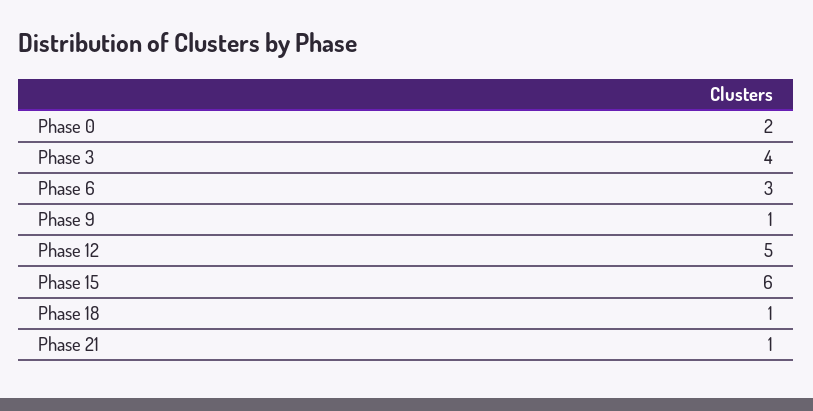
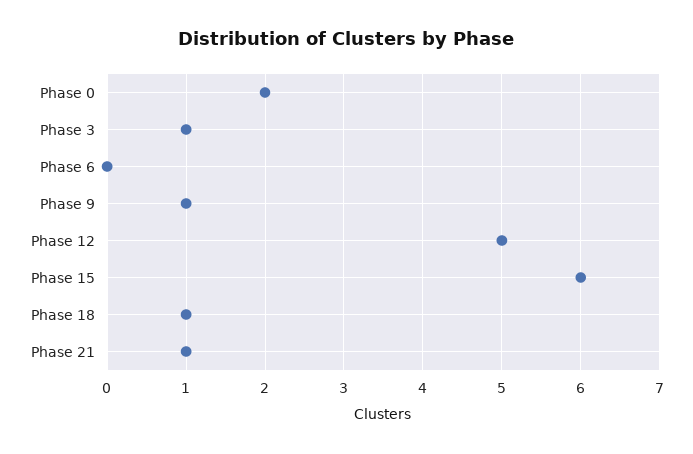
Phase 3: 4 -> 1
Phase 6: 3 -> 0

